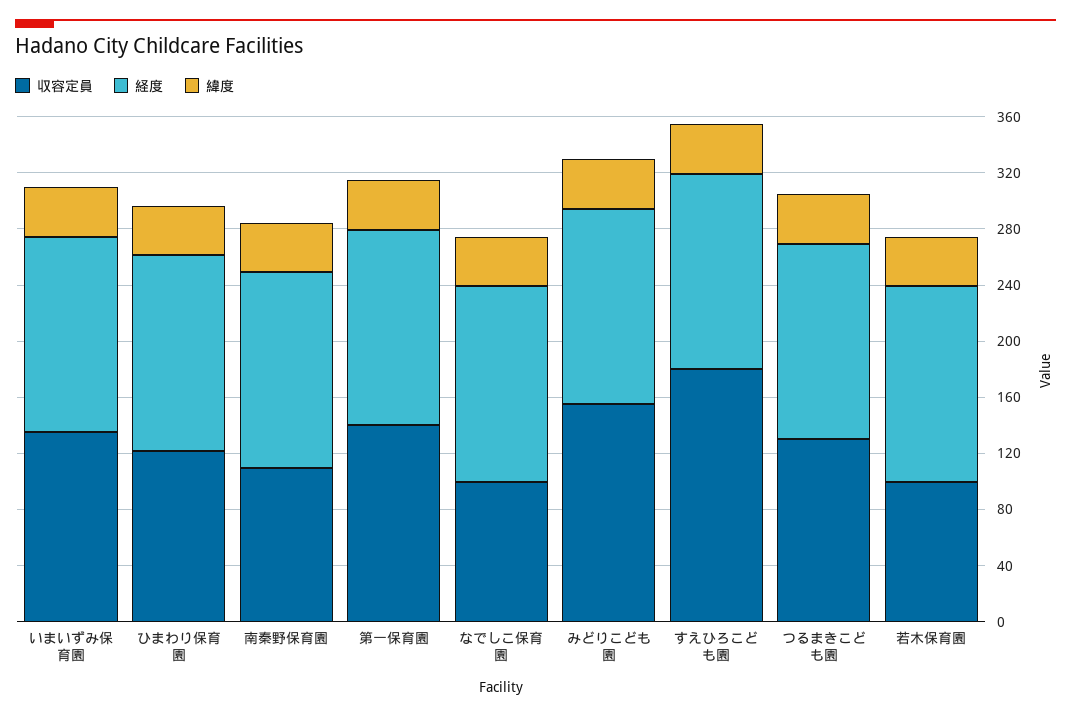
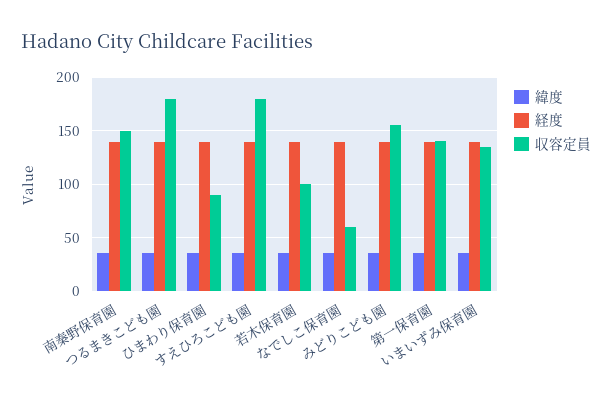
収容定員, ひまわり保育園: 120 -> 90
収容定員, 南秦野保育園: 110 -> 150
収容定員, なでしこ保育園: 100 -> 60
収容定員, つるまきこども園: 130 -> 180

